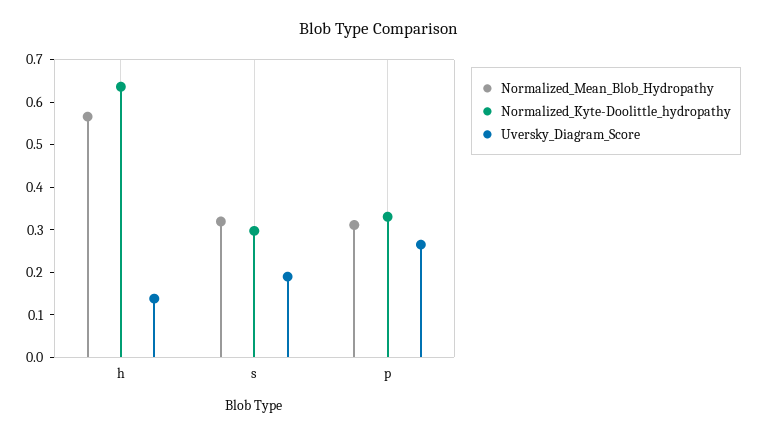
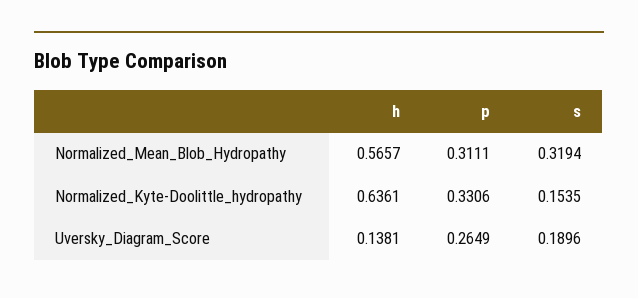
Normalized_Kyte-Doolittle_hydropathy, s: 0.3 -> 0.1535

